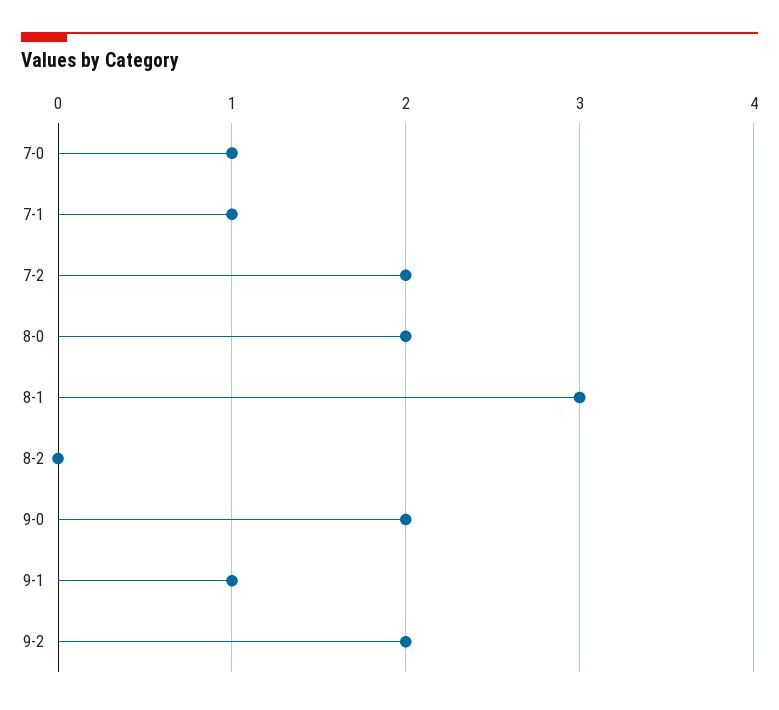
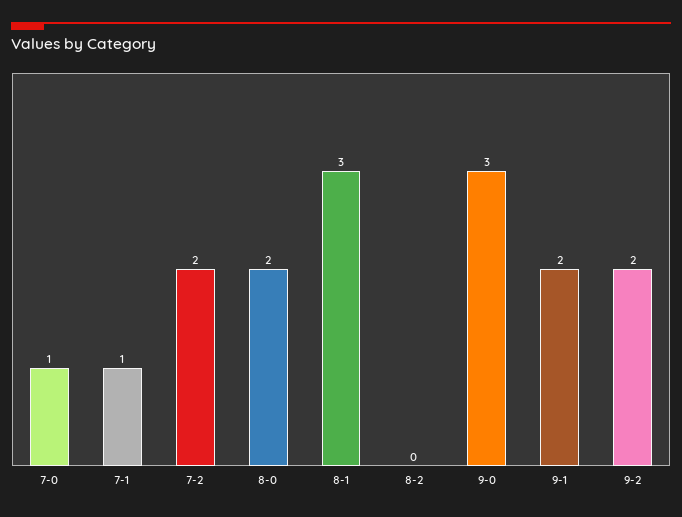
9-0: 2 -> 3
9-1: 1 -> 2

